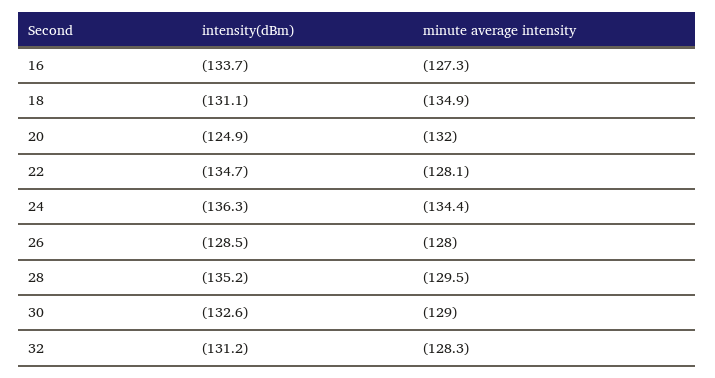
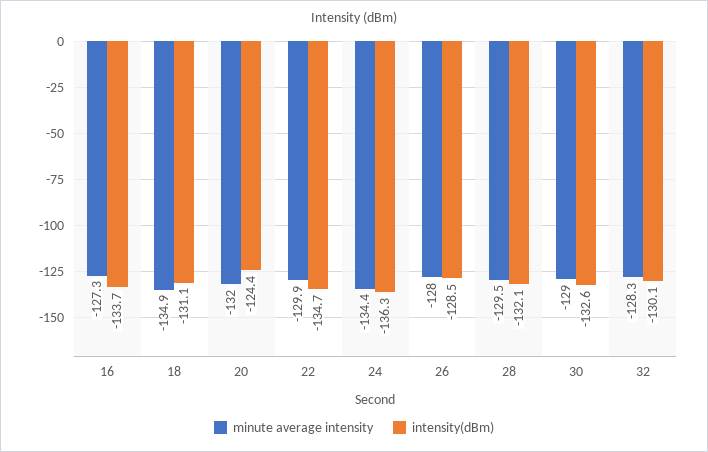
intensity(dBm), 20: -124.9 -> -124.4
minute average intensity, 22: -128.1 -> -129.9
intensity(dBm), 28: -135.2 -> -132.1
intensity(dBm), 32: -131.2 -> -130.1

